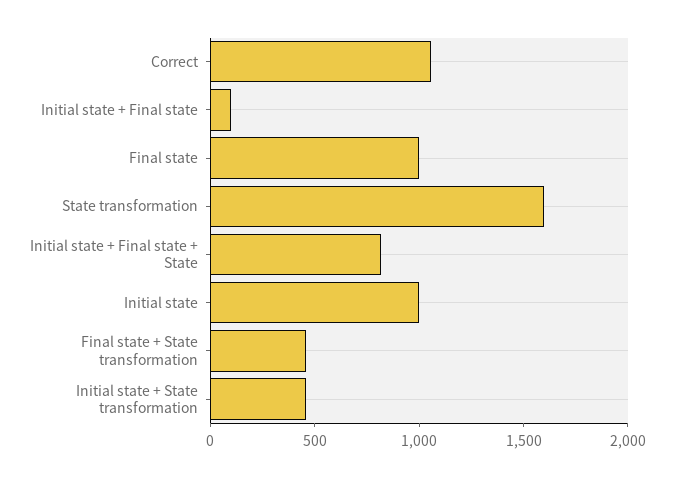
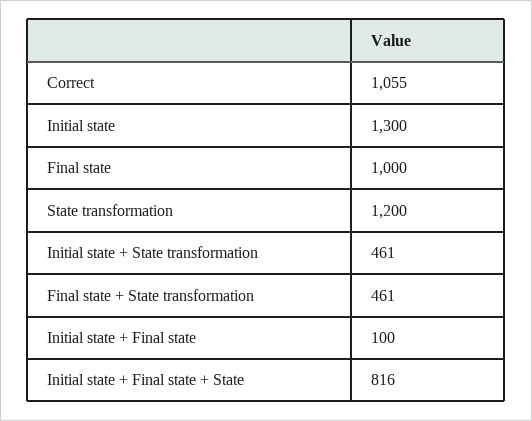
State transformation: 1600 -> 1200
Initial state: 1000 -> 1300

